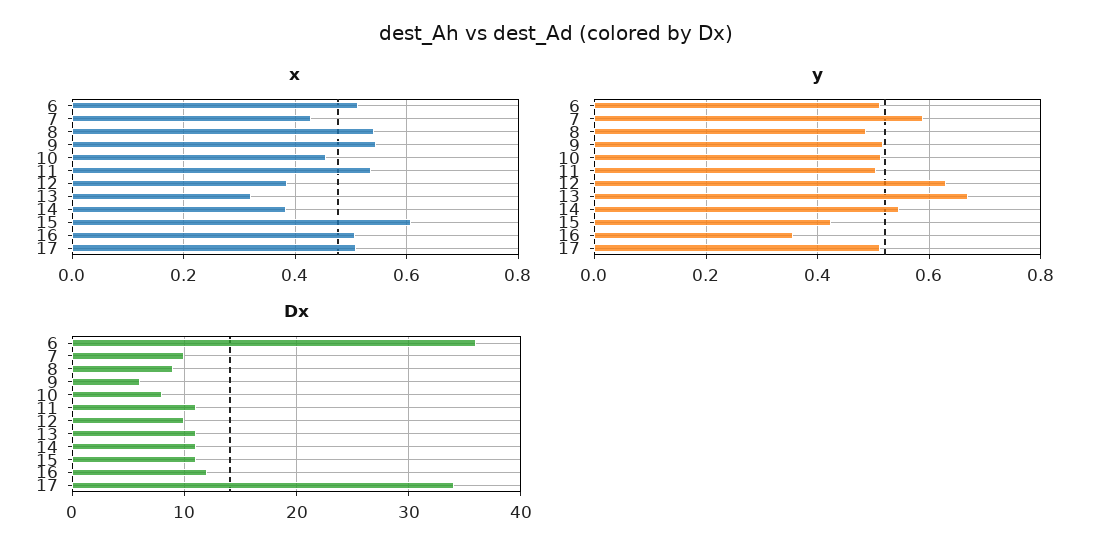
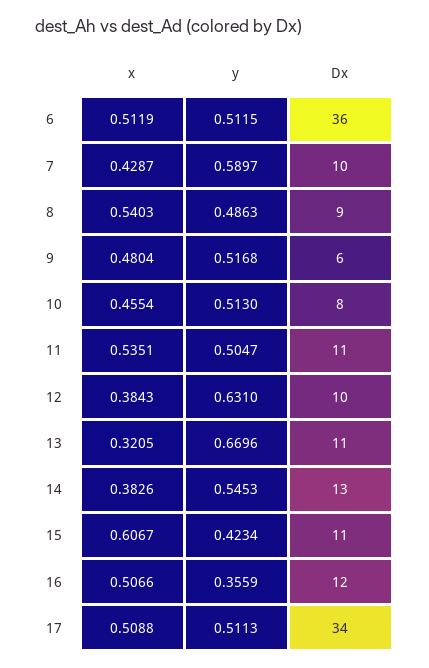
x, 9: 0.54 -> 0.4804
Dx, 14: 11 -> 13

